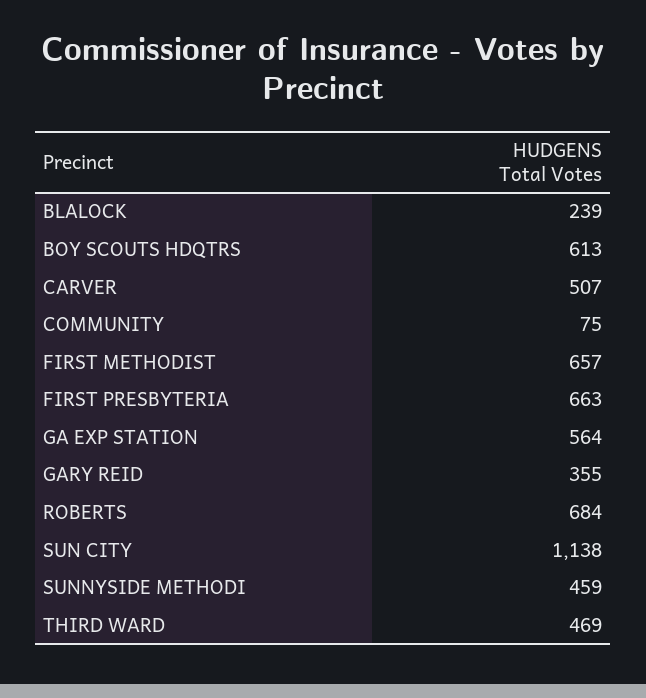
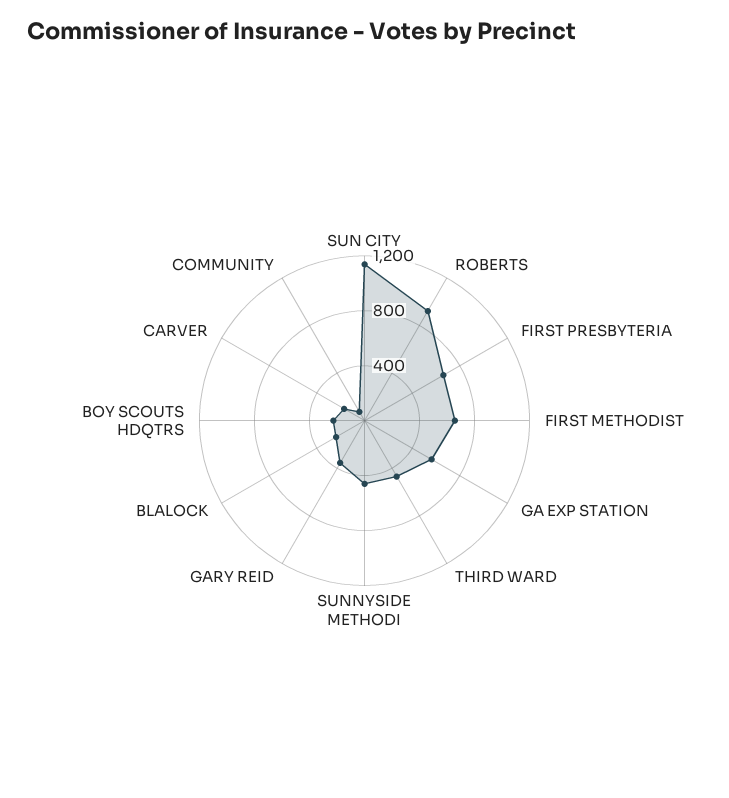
BOY SCOUTS HDQTRS: 613 -> 200
CARVER: 507 -> 200
ROBERTS: 684 -> 900

